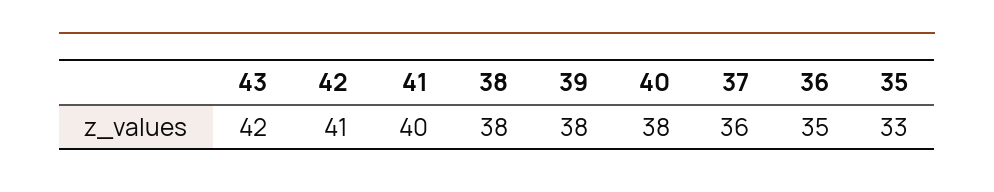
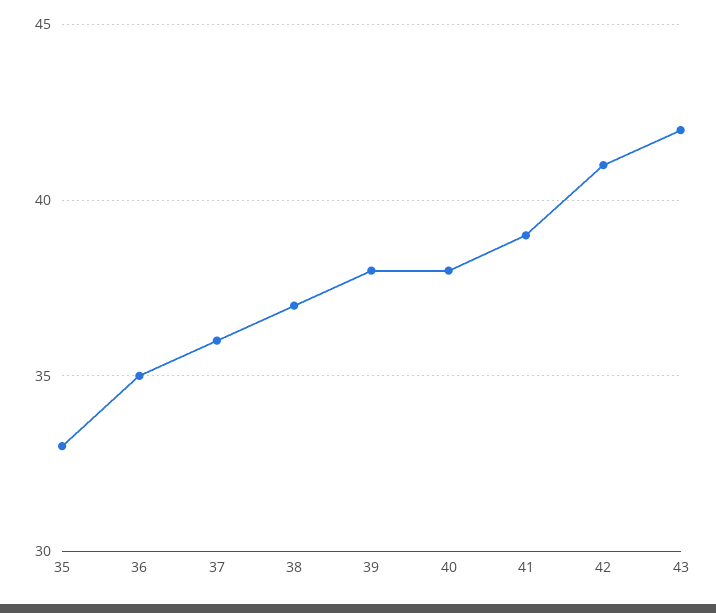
41: 40 -> 39
38: 38 -> 37

